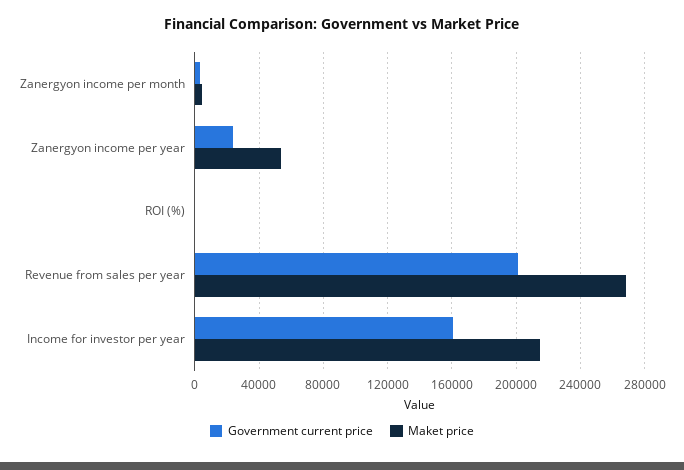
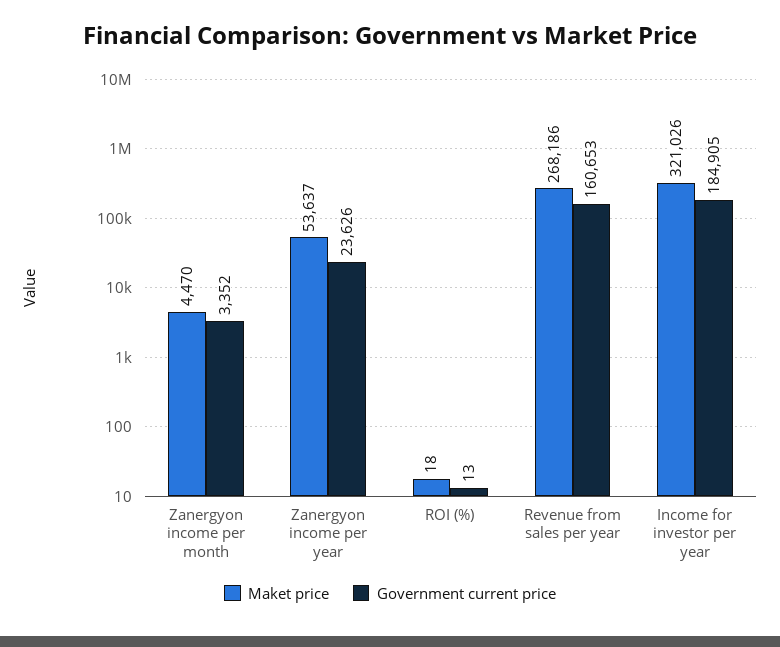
Government current price, Revenue from sales per year: 200000 -> 160653
Government current price, Income for investor per year: 160000 -> 184905
Maket price, Income for investor per year: 215000 -> 321026

